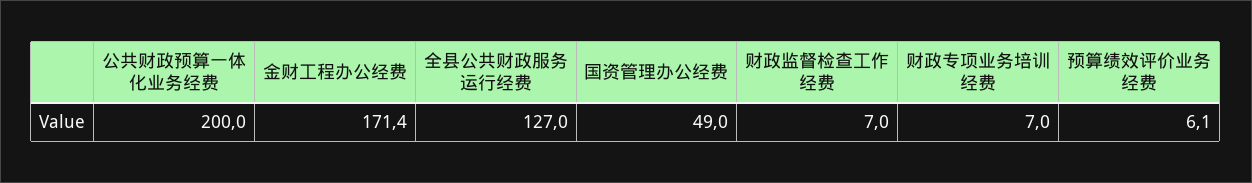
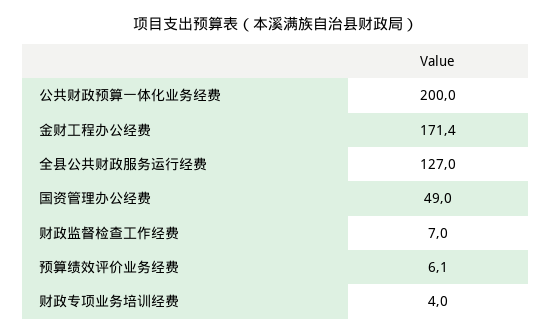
财政专项业务培训经费: 7 -> 4

